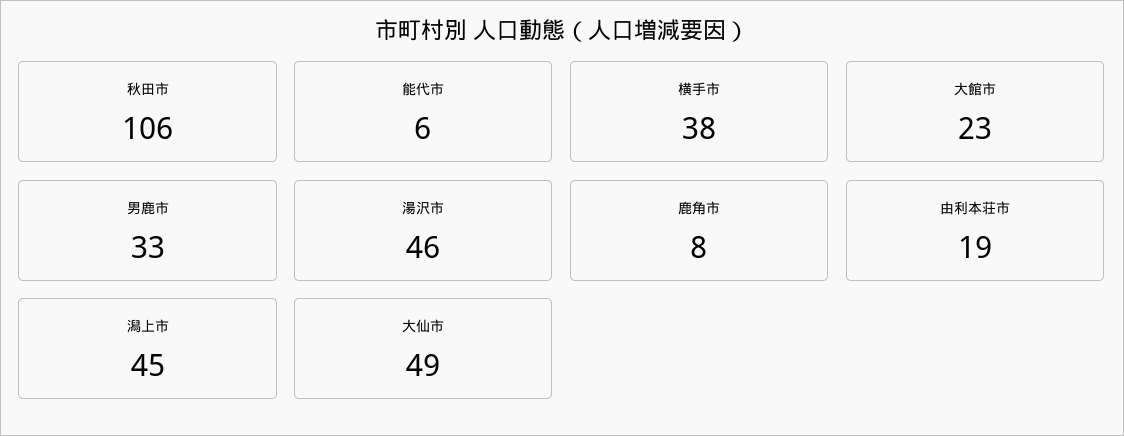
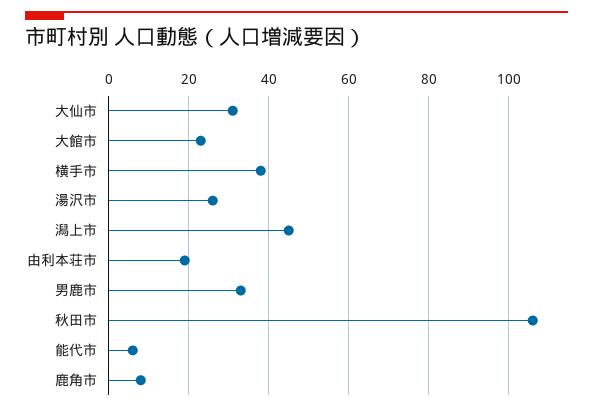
湯沢市: 46 -> 25
大仙市: 49 -> 30

